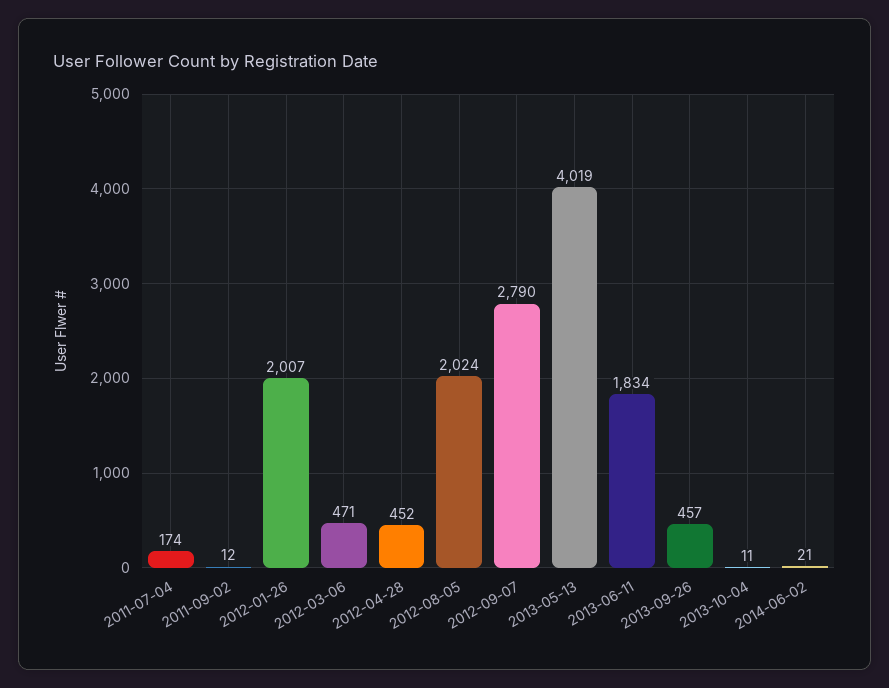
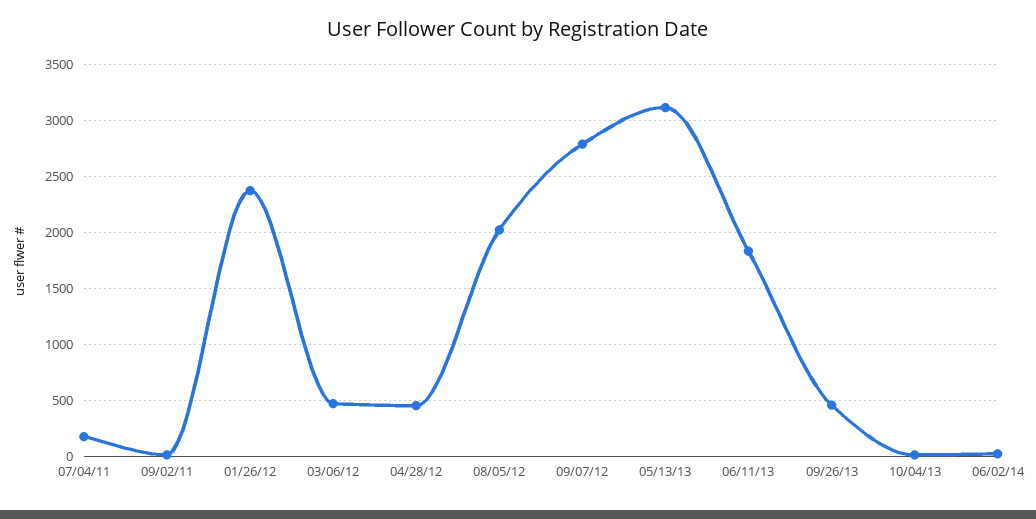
2012-01-26: 2007 -> 2400
2013-05-13: 4019 -> 3100

